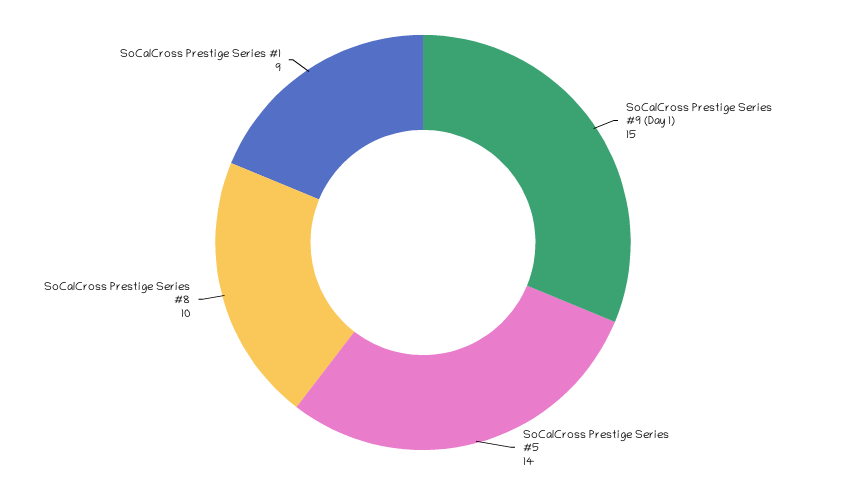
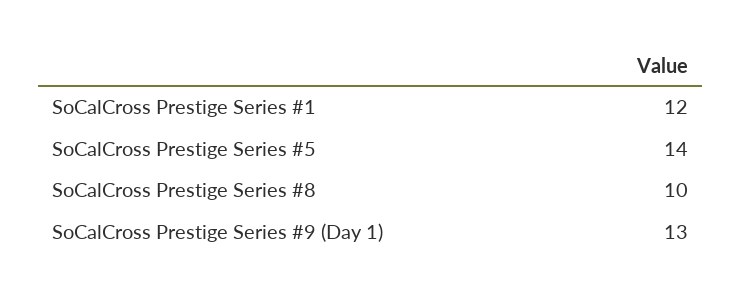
SoCalCross Prestige Series #9 (Day 1): 15 -> 13
SoCalCross Prestige Series #1: 9 -> 12

